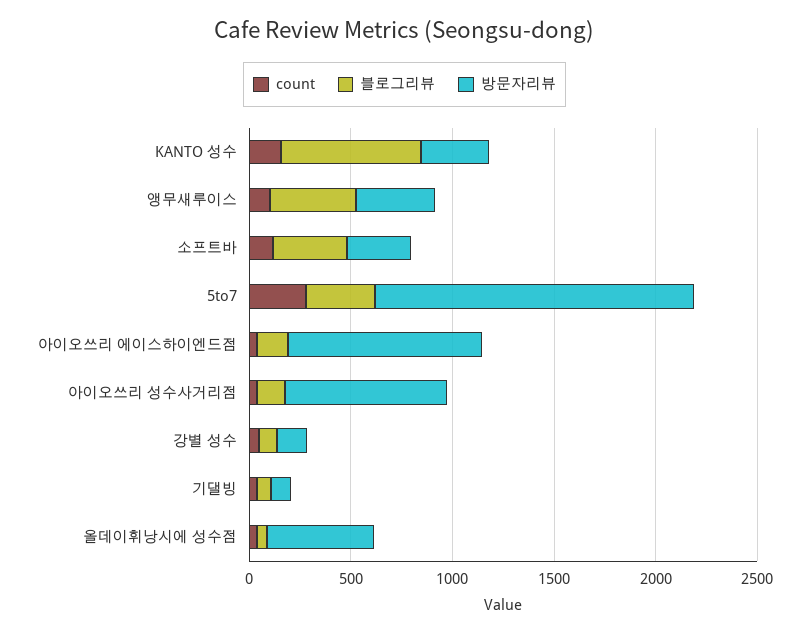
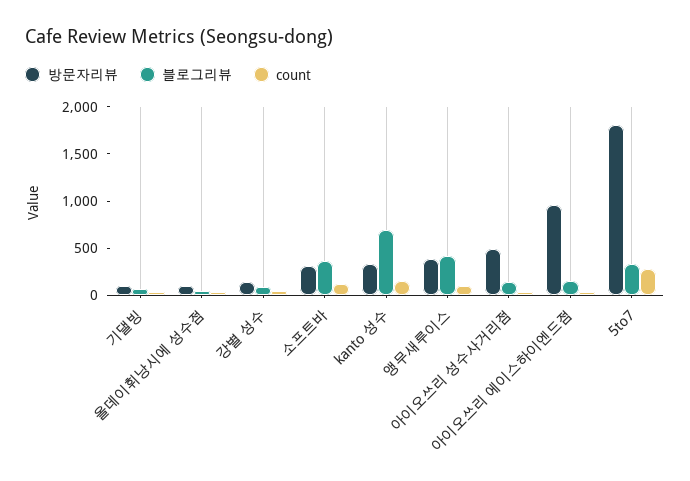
방문자리뷰, 5to7: 1600 -> 1800
방문자리뷰, 아이오쓰리 성수사거리점: 800 -> 500
방문자리뷰, 올데이휘낭시에 성수점: 500 -> 100

